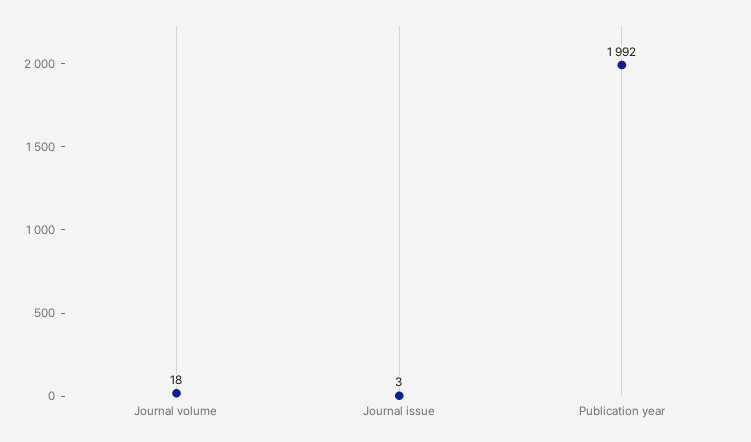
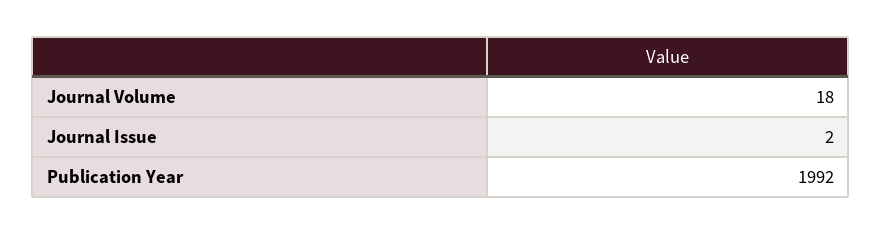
Journal issue: 3 -> 2

